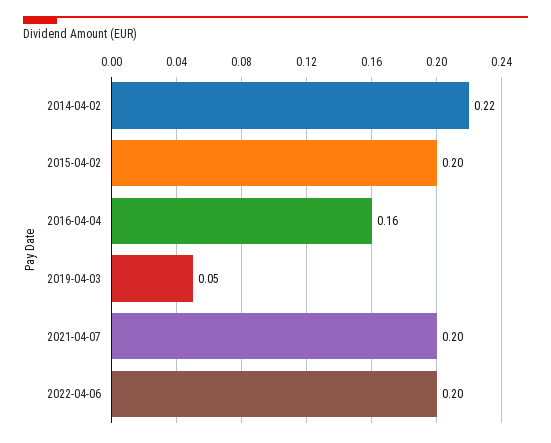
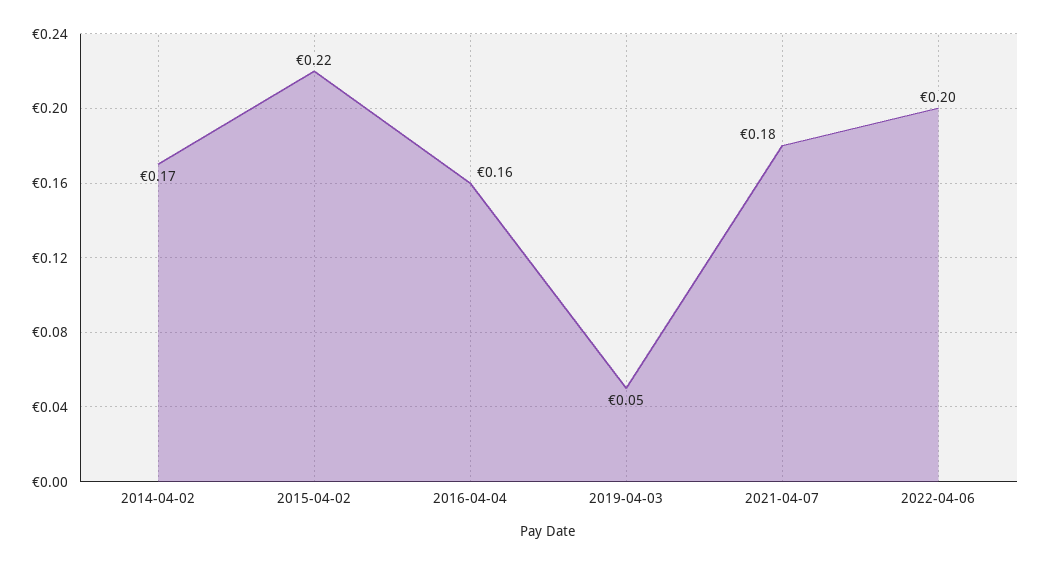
2014-04-02: 0.22 -> 0.17
2015-04-02: 0.2 -> 0.22
2021-04-07: 0.2 -> 0.18

